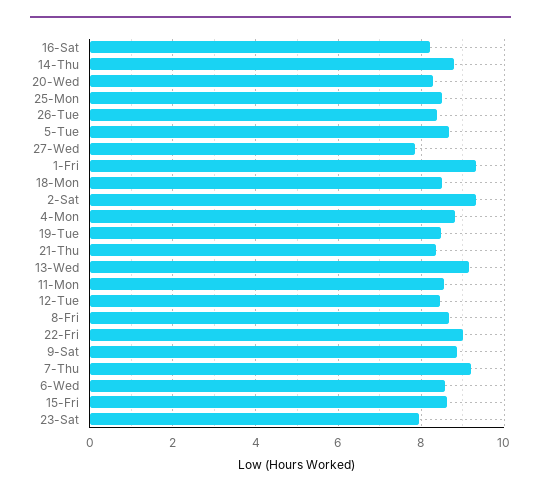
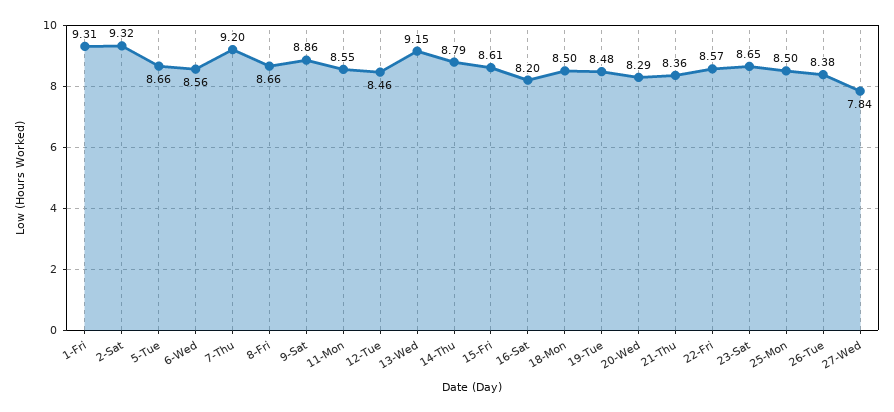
4-Mon: 8.8 -> none
22-Fri: 9 -> 8.57
23-Sat: 8 -> 8.65

